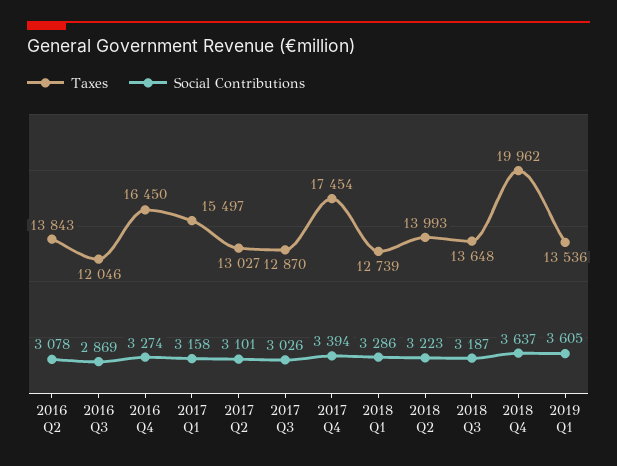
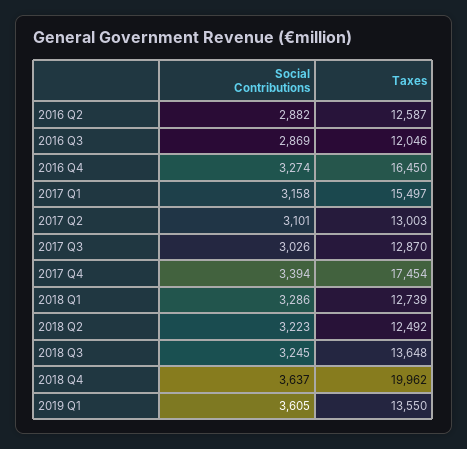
Taxes, 2016 Q2: 13843 -> 12587
Social Contributions, 2016 Q2: 3078 -> 2882
Taxes, 2017 Q2: 13027 -> 13003
Taxes, 2018 Q2: 13993 -> 12492
Social Contributions, 2018 Q3: 3187 -> 3245
Taxes, 2019 Q1: 13536 -> 13550

